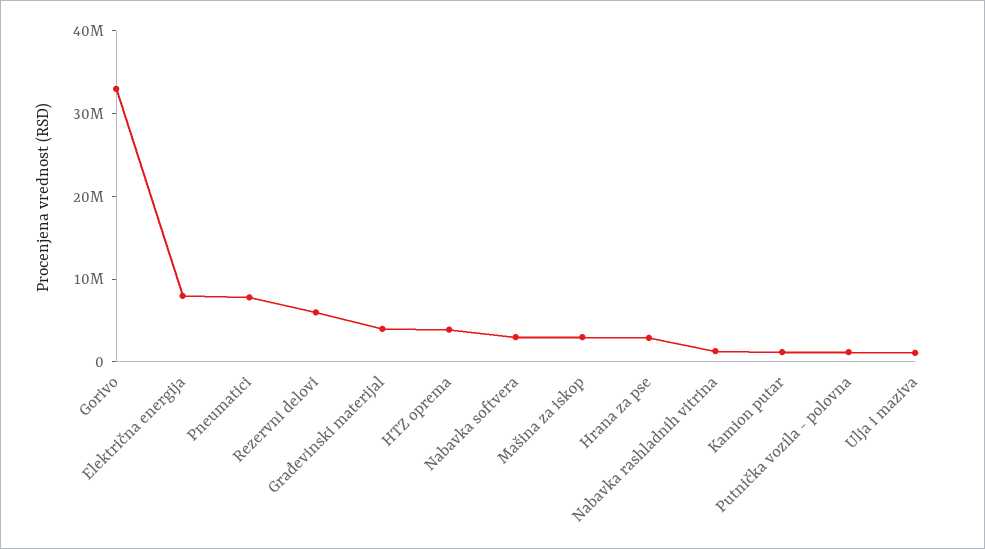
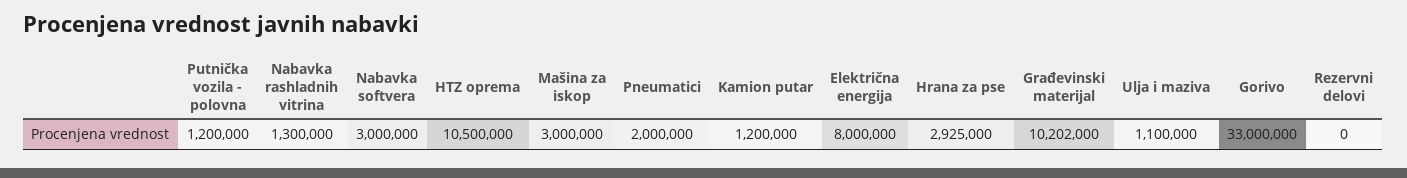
Pneumatici: 8000000 -> 2000000
Rezervni delovi: 6000000 -> 0
Građevinski materijal: 4000000 -> 10202000
HTZ oprema: 4000000 -> 10500000

